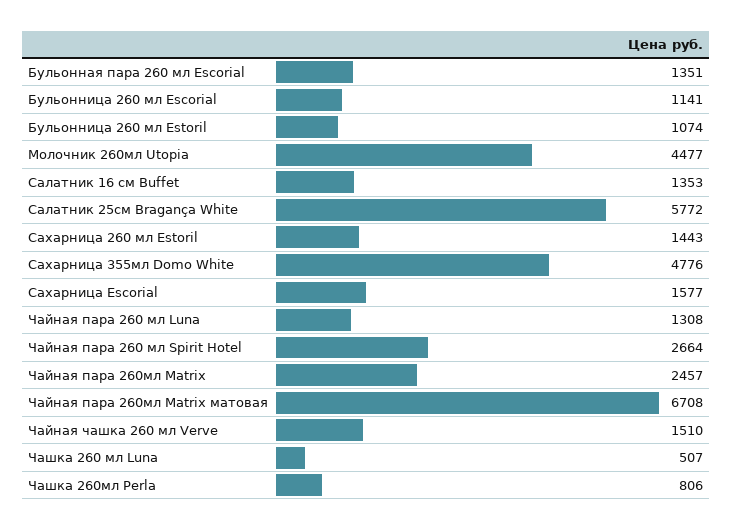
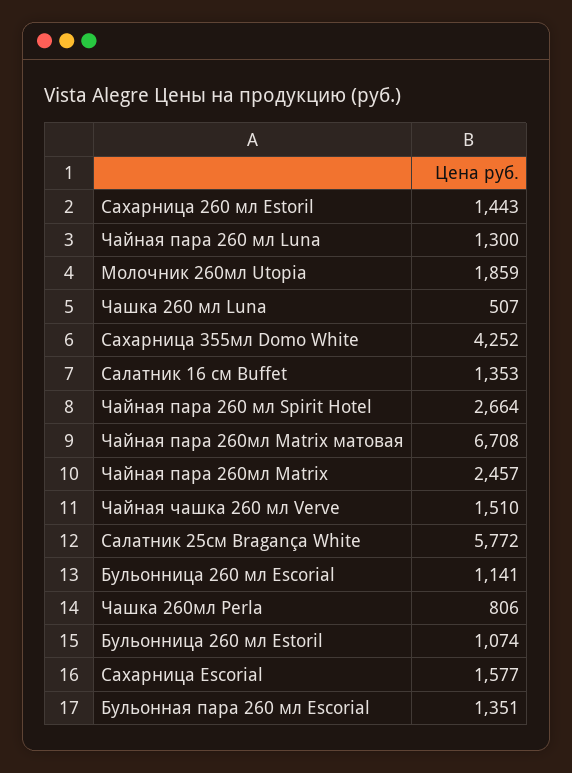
Молочник 260мл Utopia: 4477 -> 1859
Сахарница 355мл Domo White: 4776 -> 4252
Чайная пара 260 мл Luna: 1308 -> 1300

